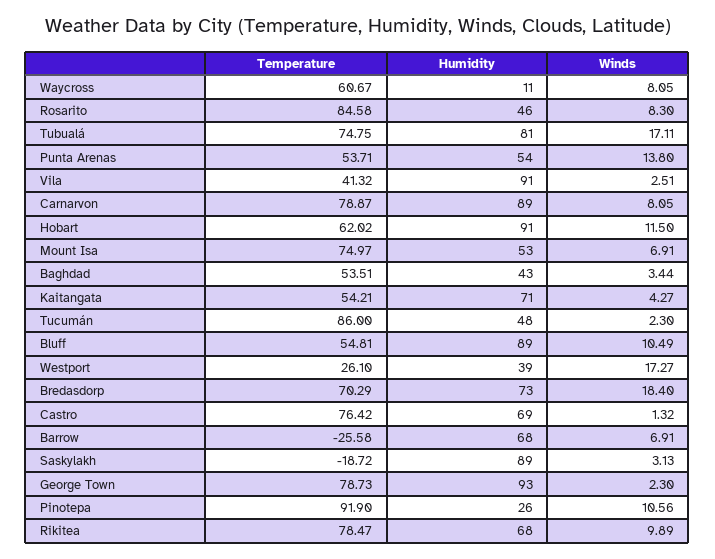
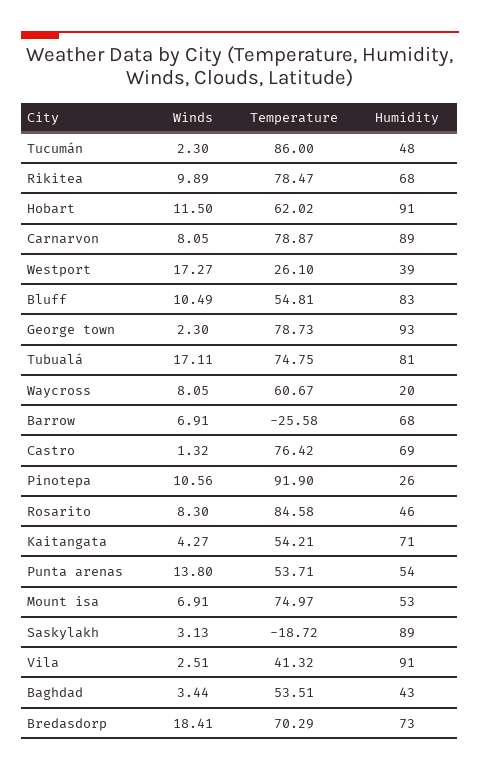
Humidity, Waycross: 11 -> 20
Humidity, Bluff: 89 -> 83
Winds, Bredasdorp: 18.4 -> 18.41

